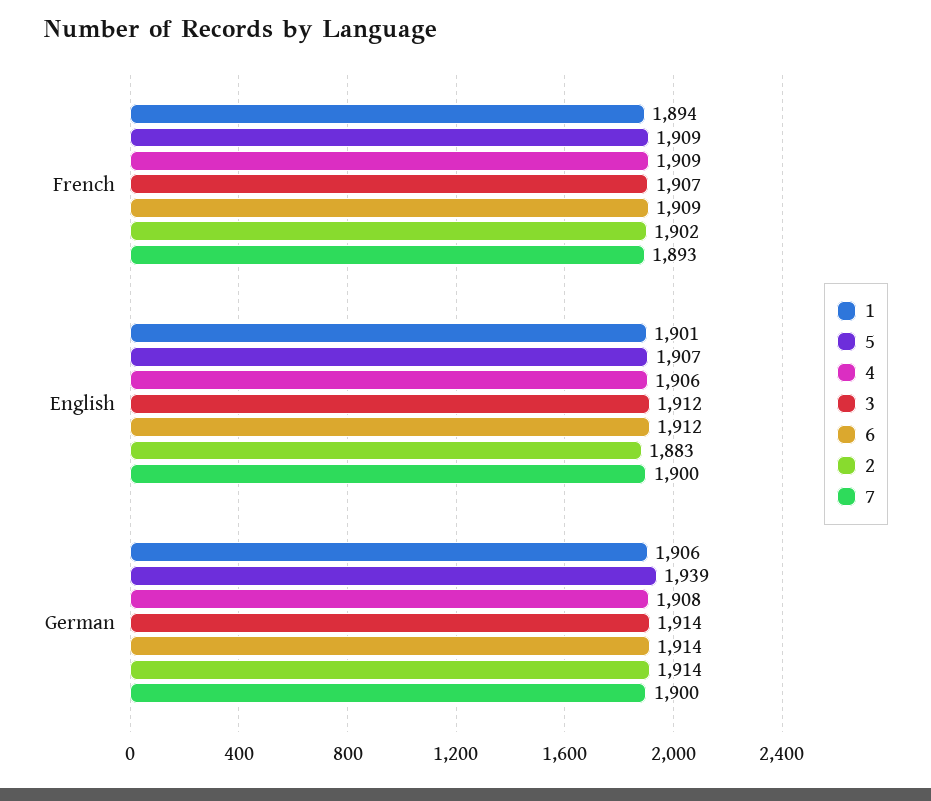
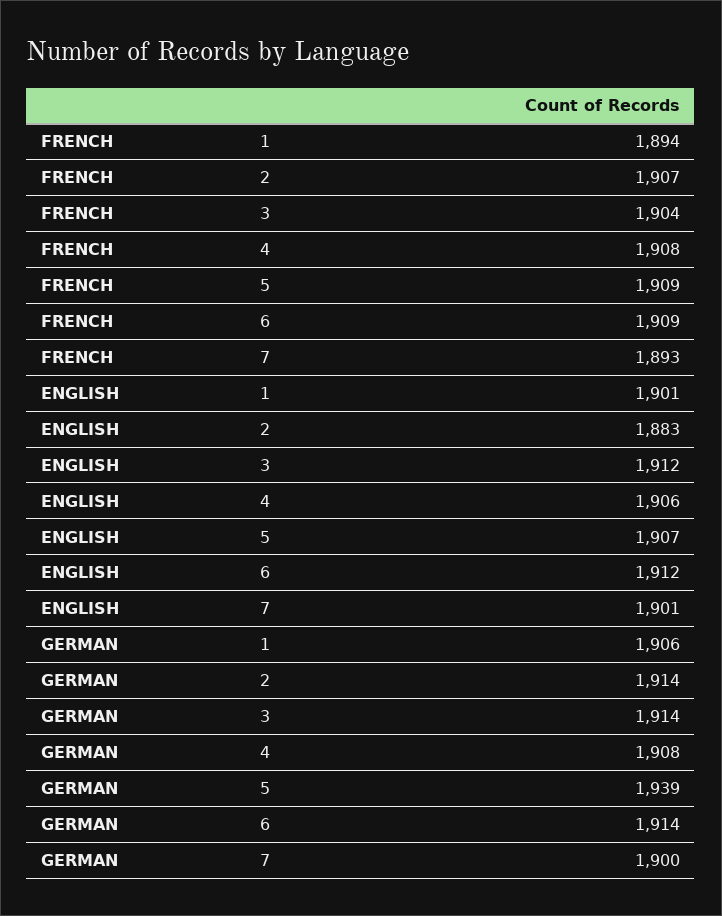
4, French: 1909 -> 1908
3, French: 1907 -> 1904
2, French: 1902 -> 1907
7, English: 1900 -> 1901

